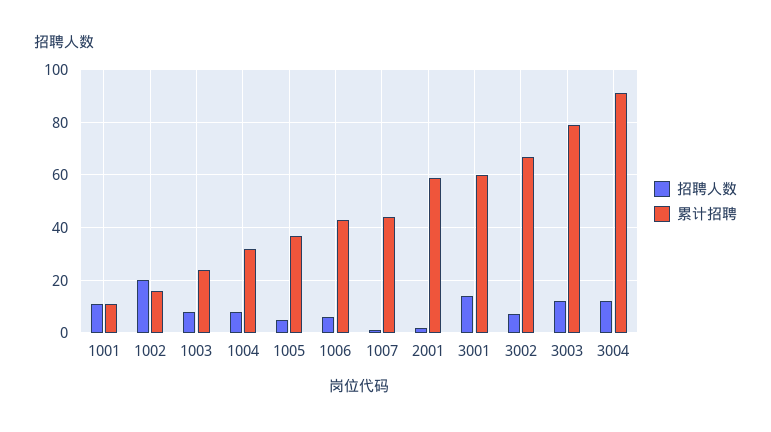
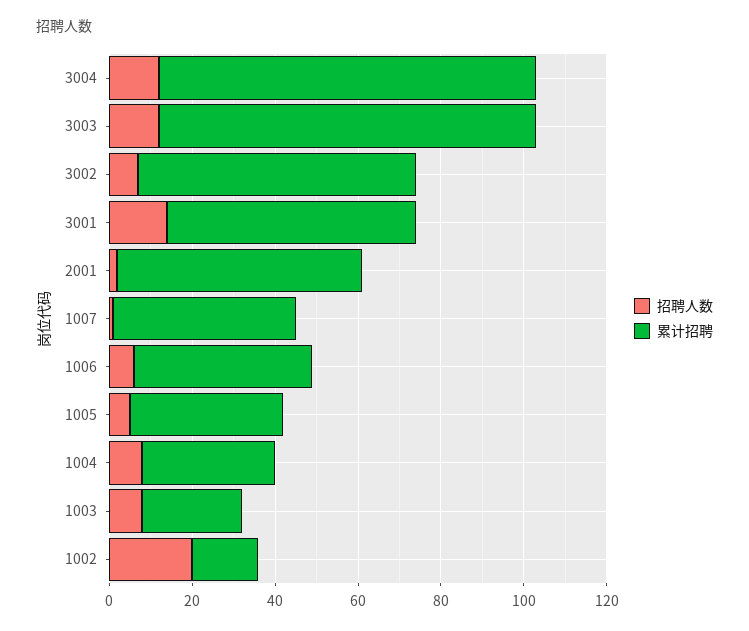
招聘人数, 1001: 10 -> none
累计招聘, 1001: 10 -> none
累计招聘, 3003: 80 -> 90

